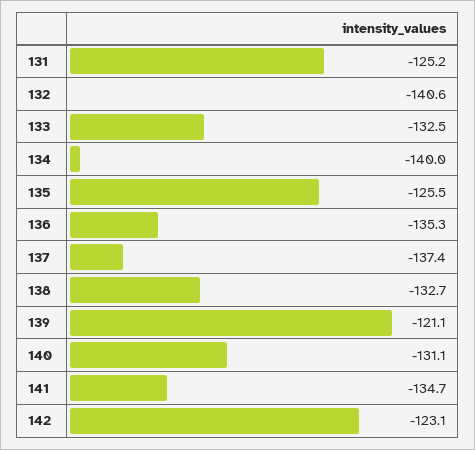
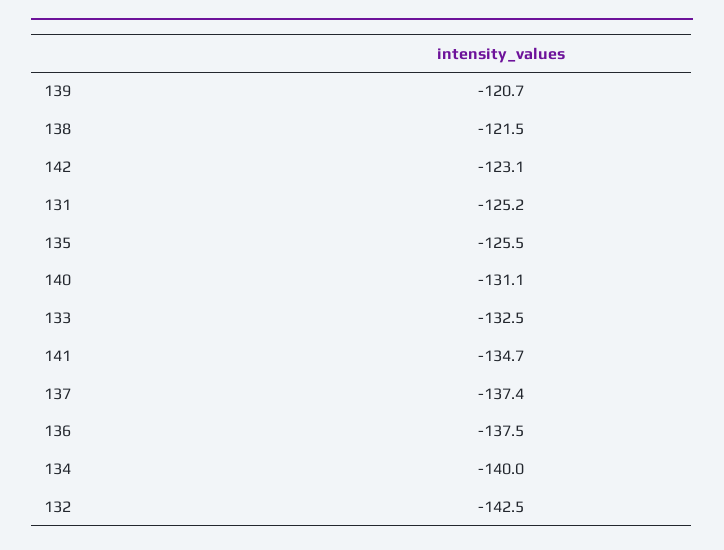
132: -140.6 -> -142.5
136: -135.3 -> -137.5
138: -132.7 -> -121.5
139: -121.1 -> -120.7

